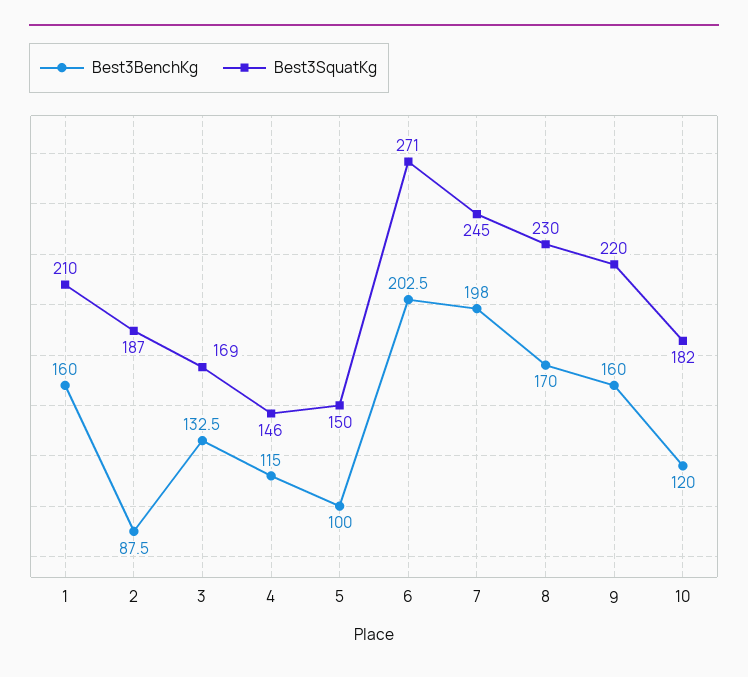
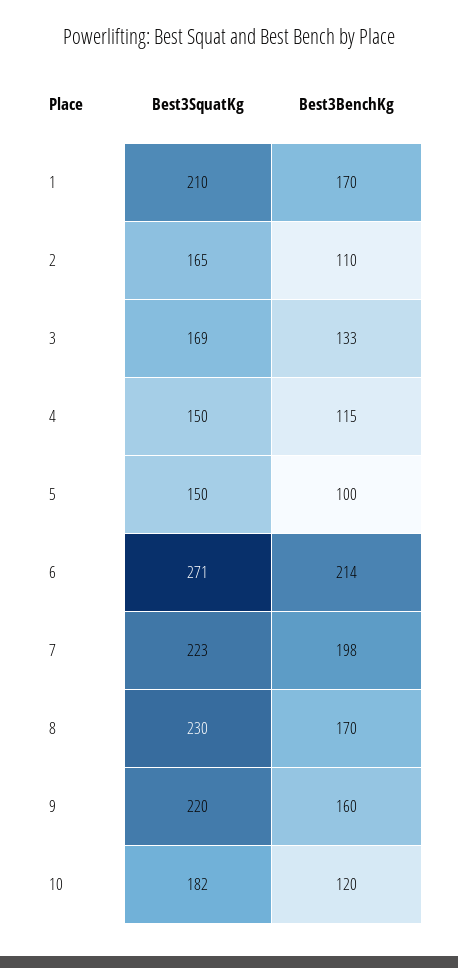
Best3BenchKg, 1: 160 -> 170
Best3BenchKg, 2: 87.5 -> 110
Best3SquatKg, 2: 187 -> 165
Best3SquatKg, 4: 146 -> 150
Best3BenchKg, 6: 202.5 -> 214
Best3SquatKg, 7: 245 -> 223

